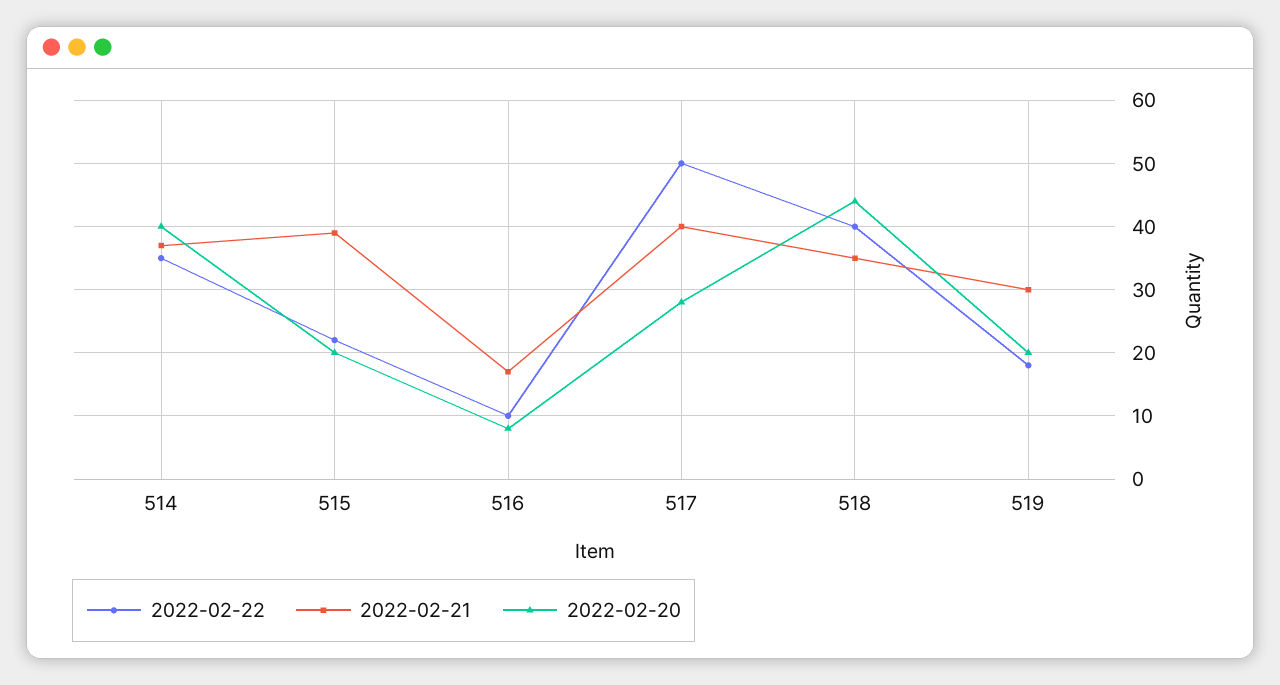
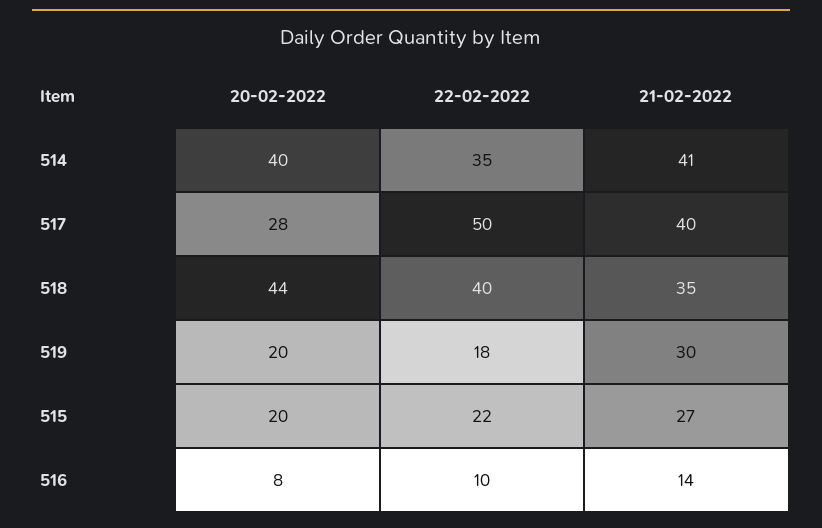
2022-02-21, 514: 37 -> 41
2022-02-21, 515: 39 -> 27
2022-02-21, 516: 17 -> 14

